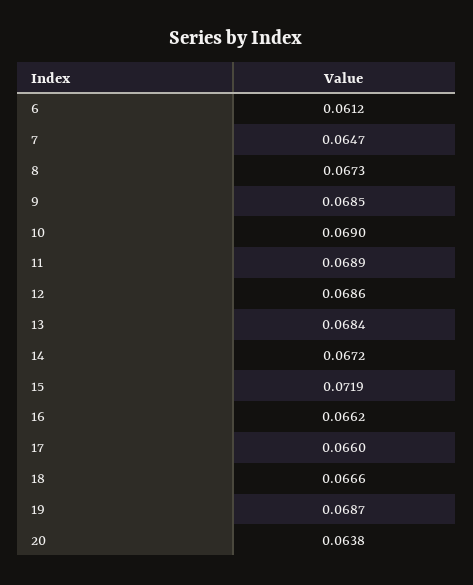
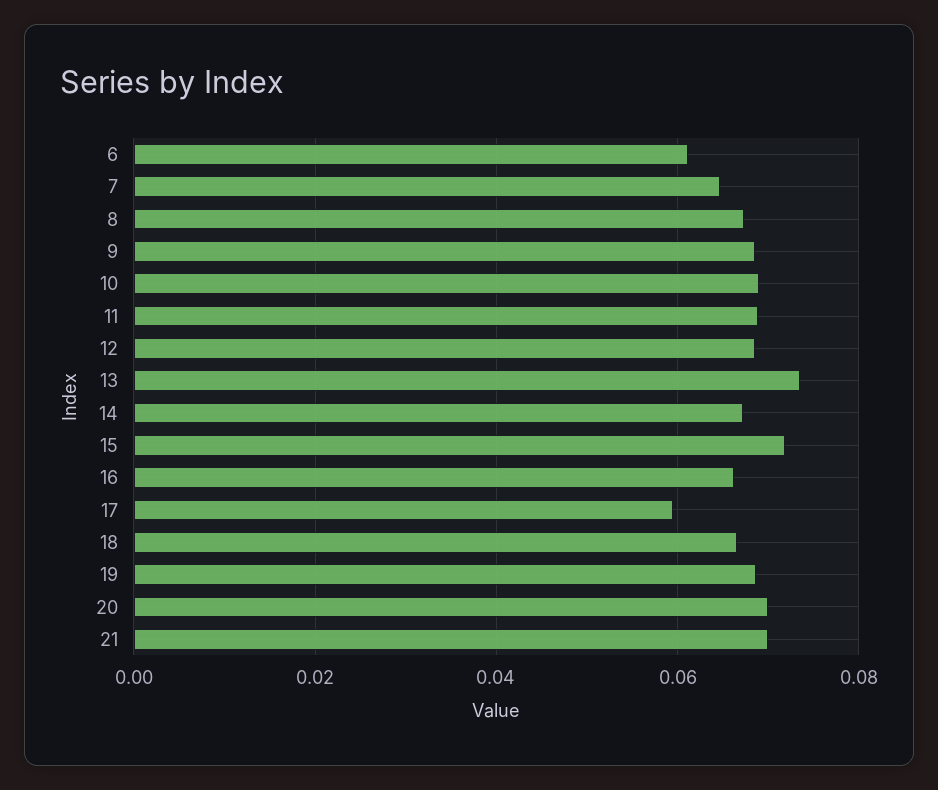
13: 0.0684 -> 0.074
17: 0.066 -> 0.06
20: 0.0638 -> 0.07
21: none -> 0.07

